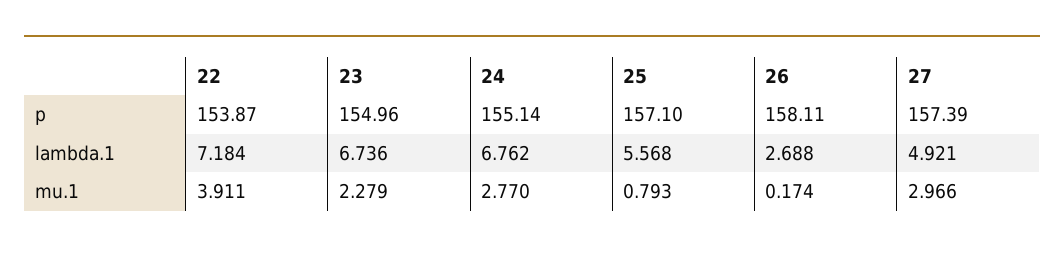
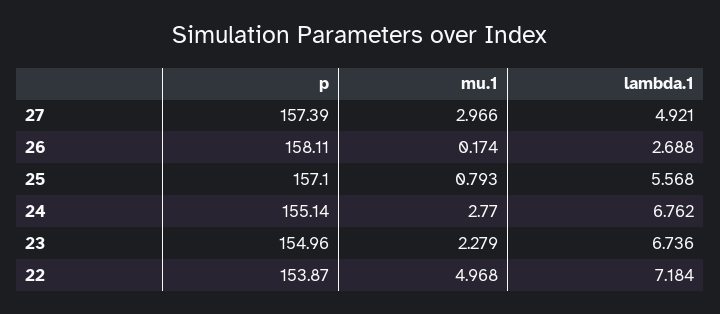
22, mu.1: 3.911 -> 4.968

